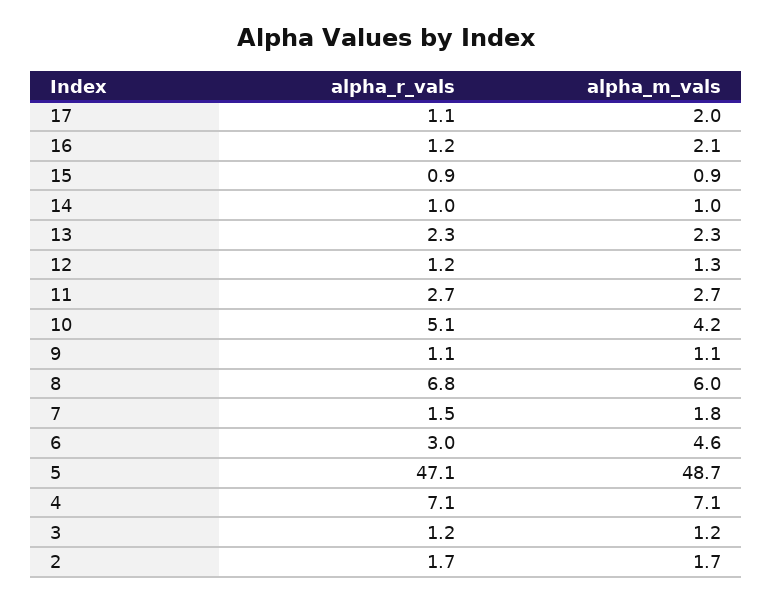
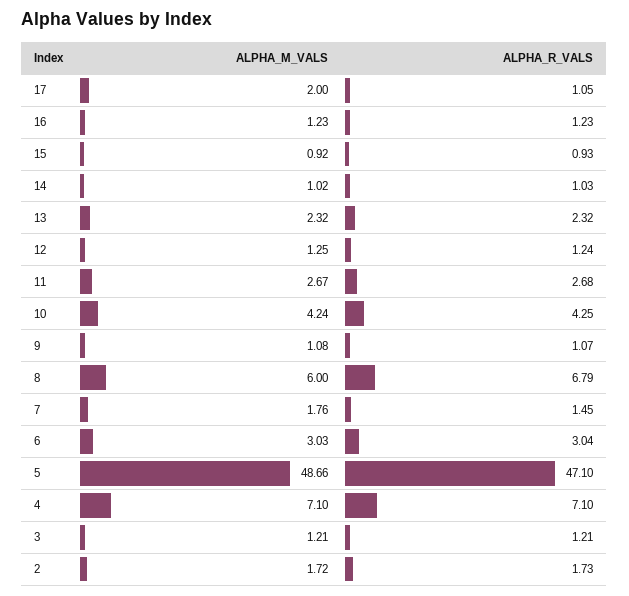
alpha_m_vals, 16: 2.1 -> 1.23
alpha_r_vals, 10: 5.1 -> 4.25
alpha_m_vals, 6: 4.6 -> 3.03

